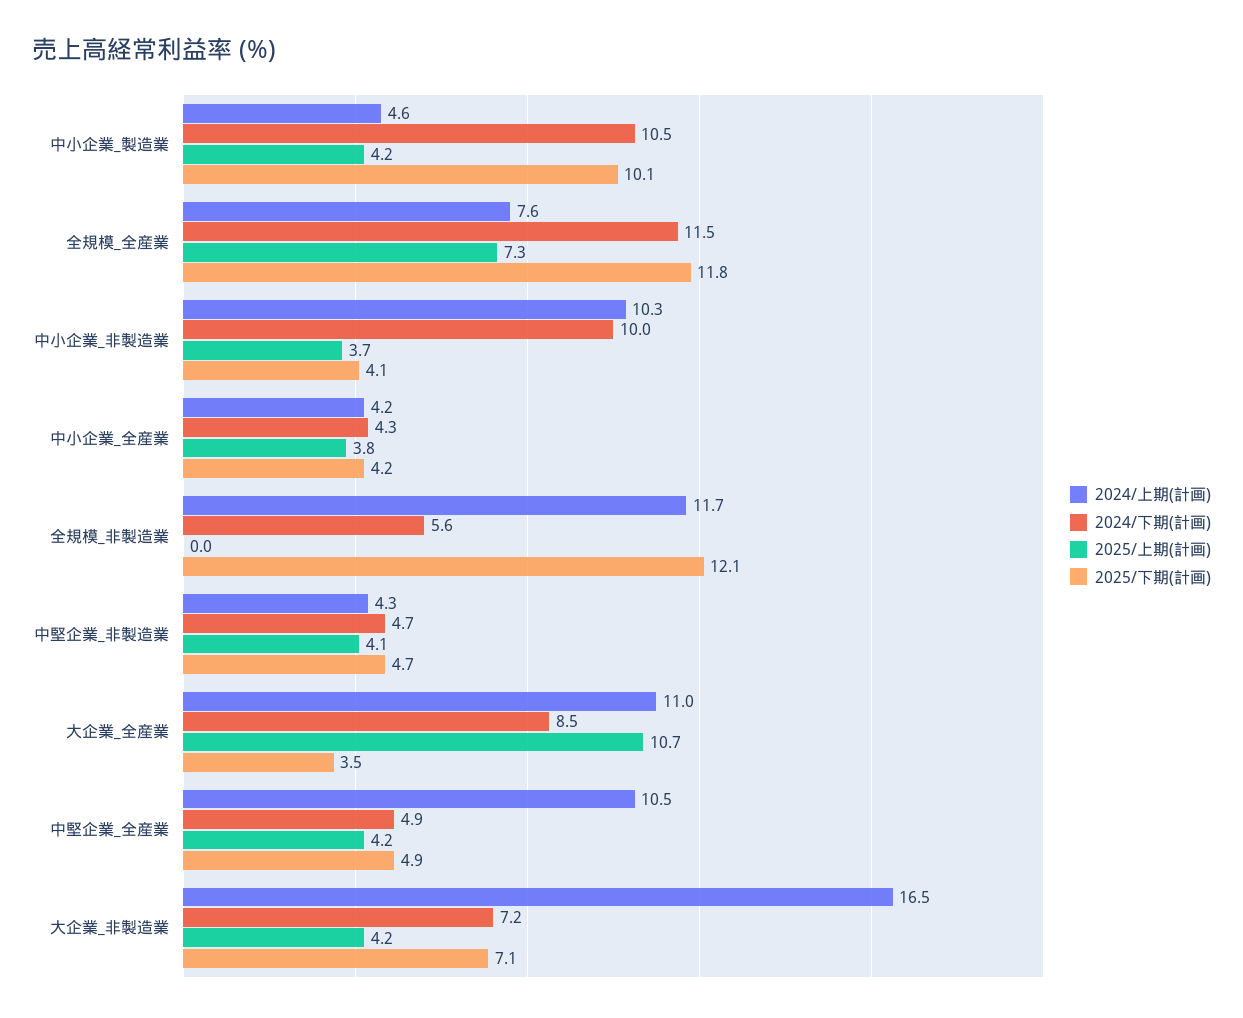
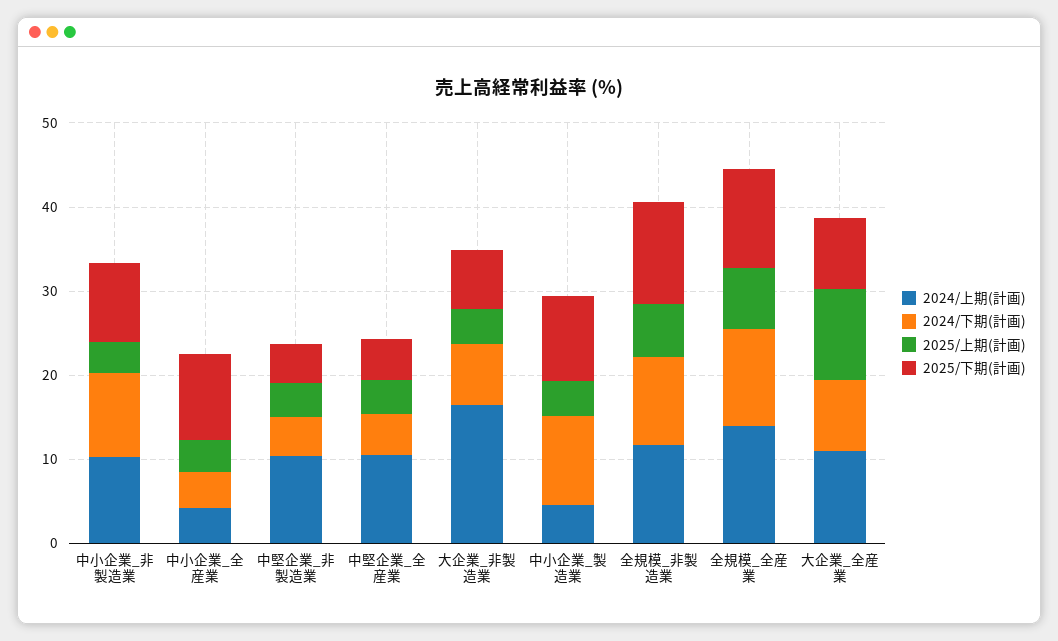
2024/上期(計画), 全規模_全産業: 7.6 -> 14
2025/下期(計画), 中小企業_非製造業: 4.1 -> 10
2025/下期(計画), 中小企業_全産業: 4.2 -> 10
2024/下期(計画), 全規模_非製造業: 5.6 -> 10
2025/上期(計画), 全規模_非製造業: 0 -> 6
2024/上期(計画), 中堅企業_非製造業: 4.3 -> 10
2025/下期(計画), 大企業_全産業: 3.5 -> 8

